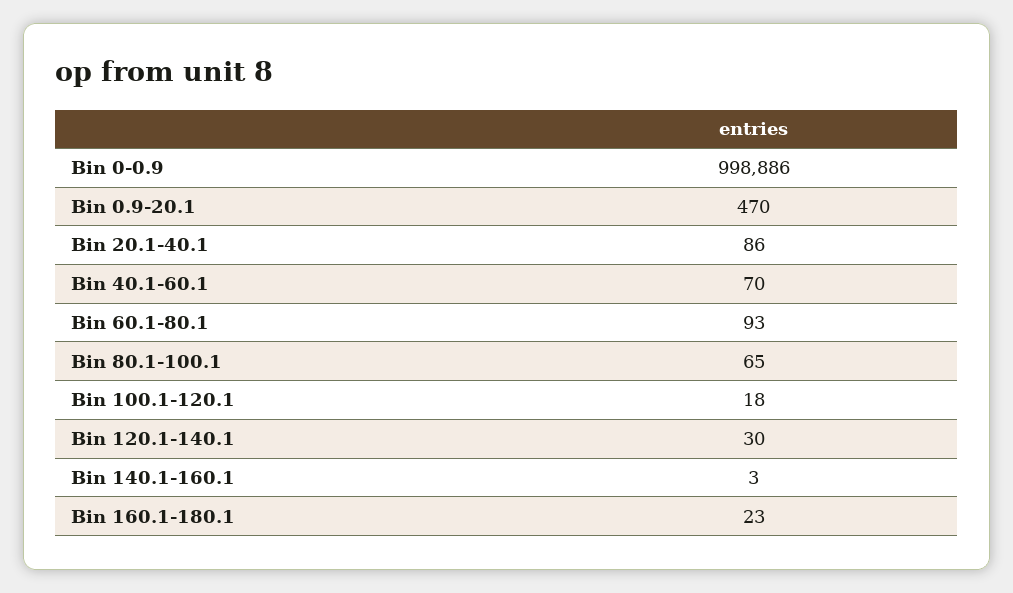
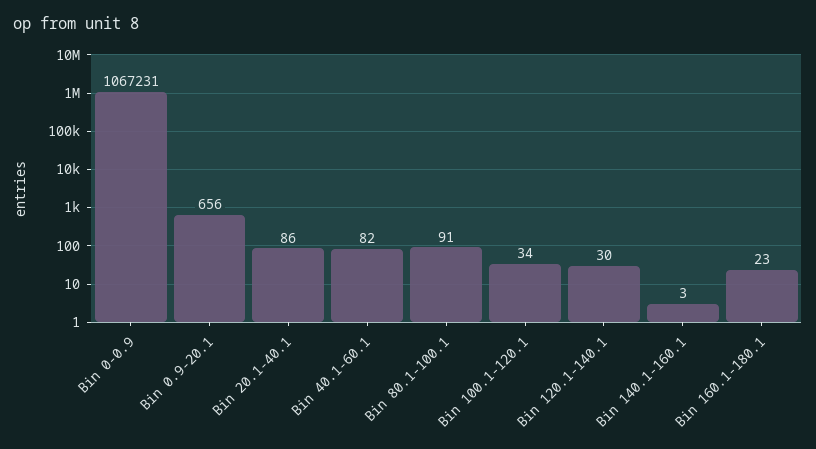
Bin 0-0.9: 998886 -> 1067231
Bin 0.9-20.1: 470 -> 656
Bin 40.1-60.1: 70 -> 82
Bin 60.1-80.1: 93 -> none
Bin 80.1-100.1: 65 -> 91
Bin 100.1-120.1: 18 -> 34

